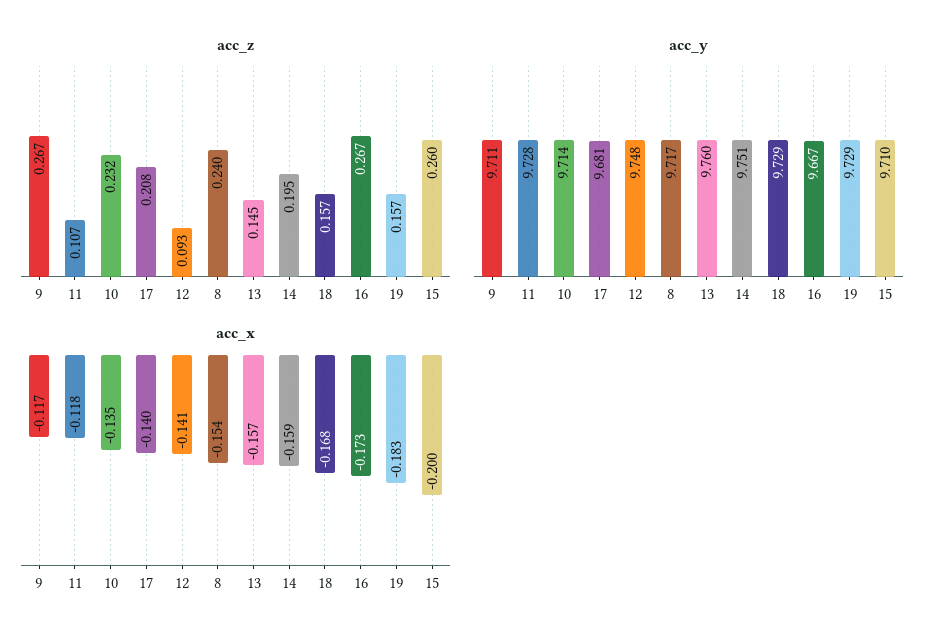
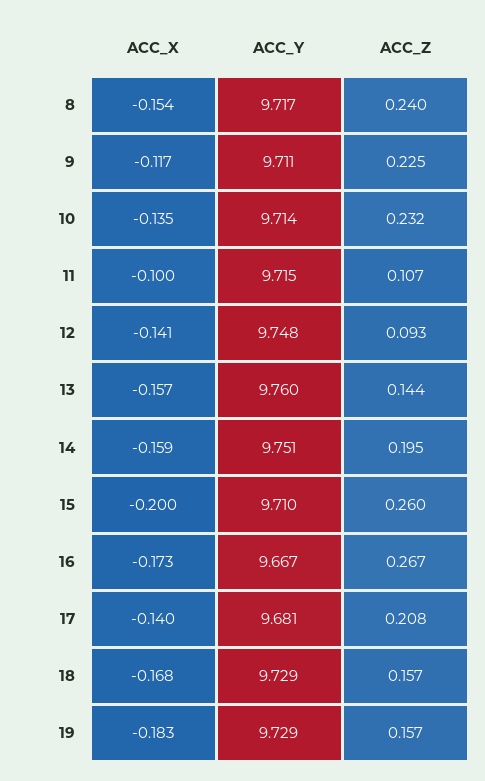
acc_z, 9: 0.267 -> 0.225
acc_z, 13: 0.145 -> 0.144
acc_y, 11: 9.728 -> 9.715
acc_x, 11: -0.118 -> -0.1

